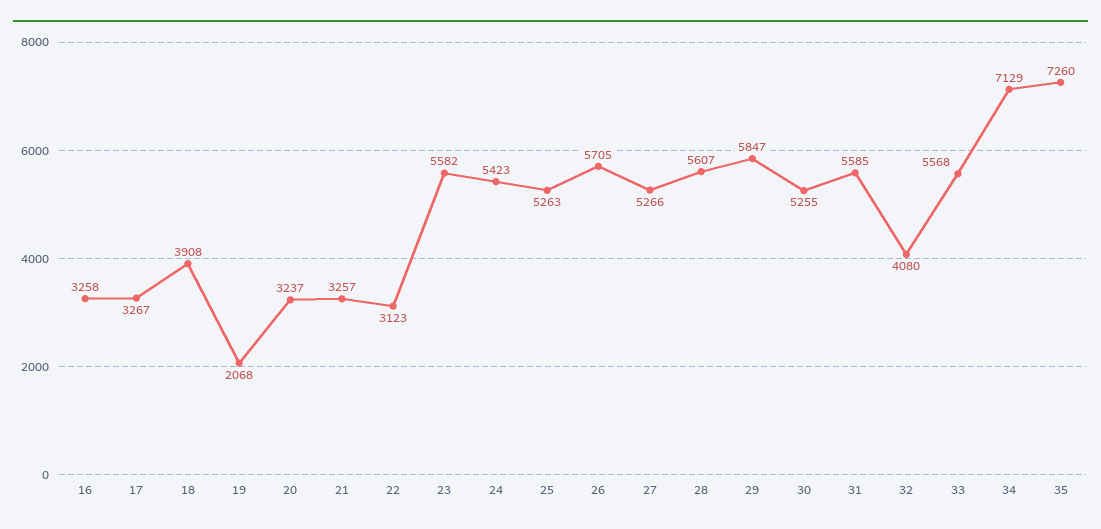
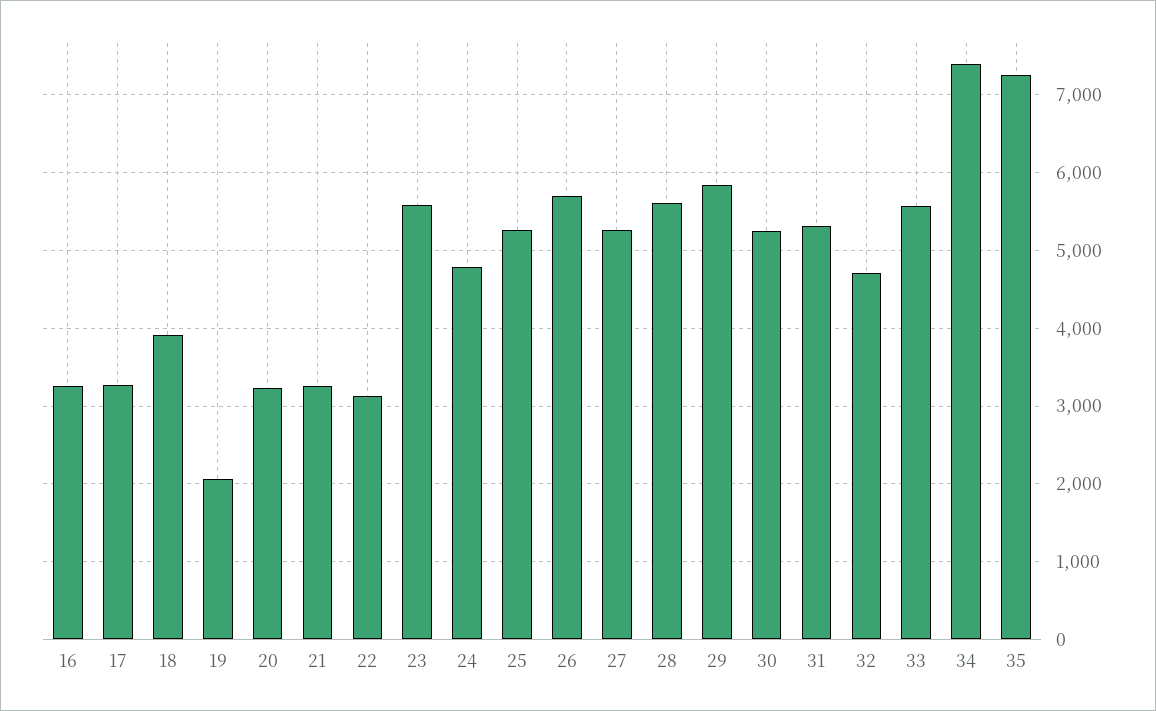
24: 5423 -> 4800
31: 5585 -> 5300
32: 4080 -> 4700
34: 7129 -> 7400

